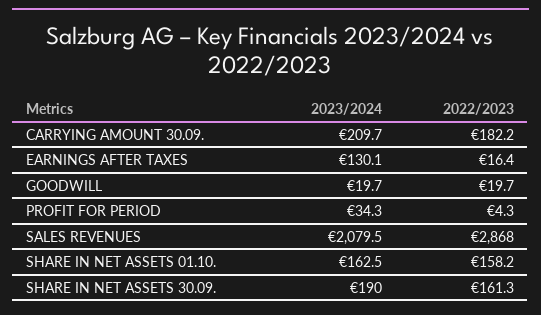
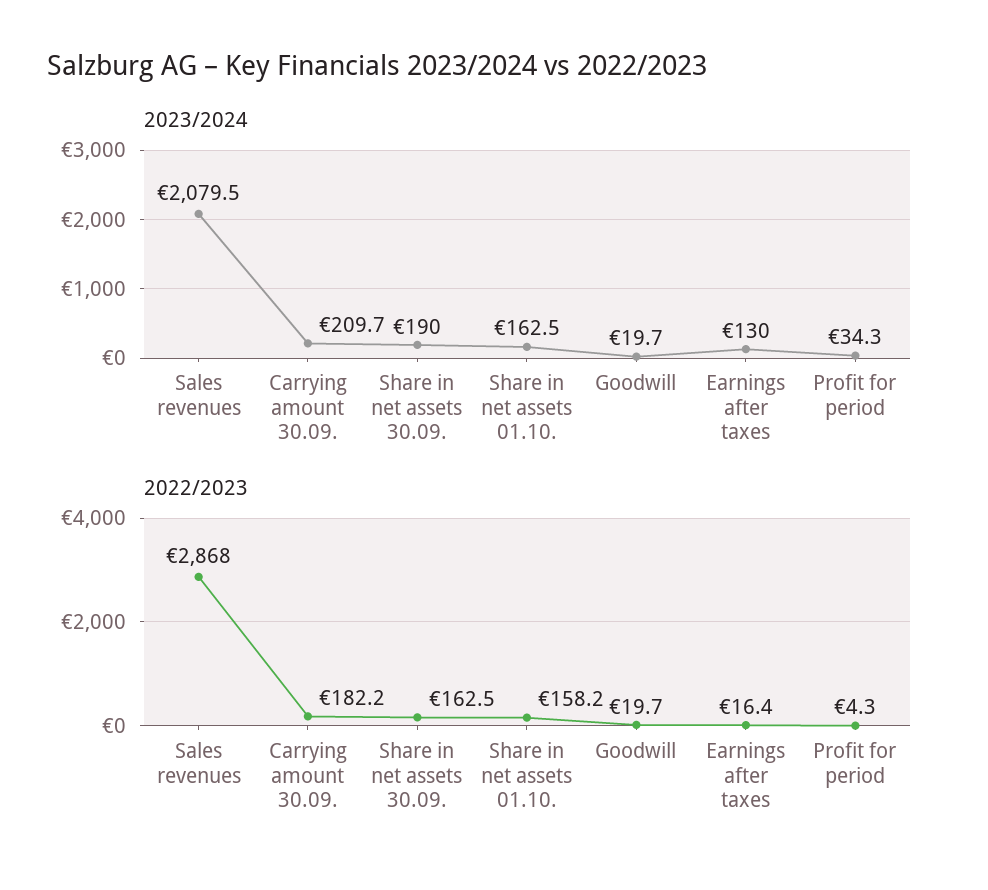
2023/2024, EARNINGS AFTER TAXES: 130.1 -> 130
2022/2023, SHARE IN NET ASSETS 30.09.: 161.3 -> 162.5

